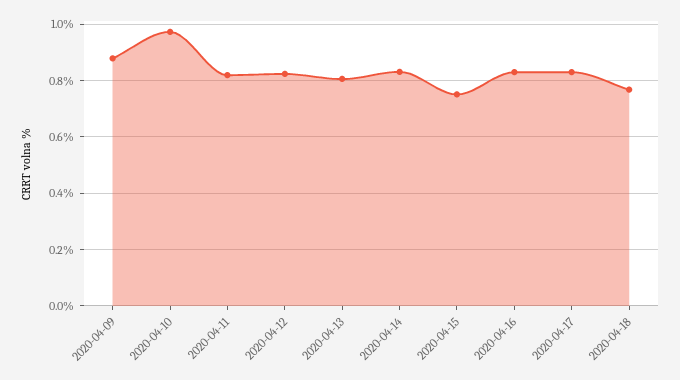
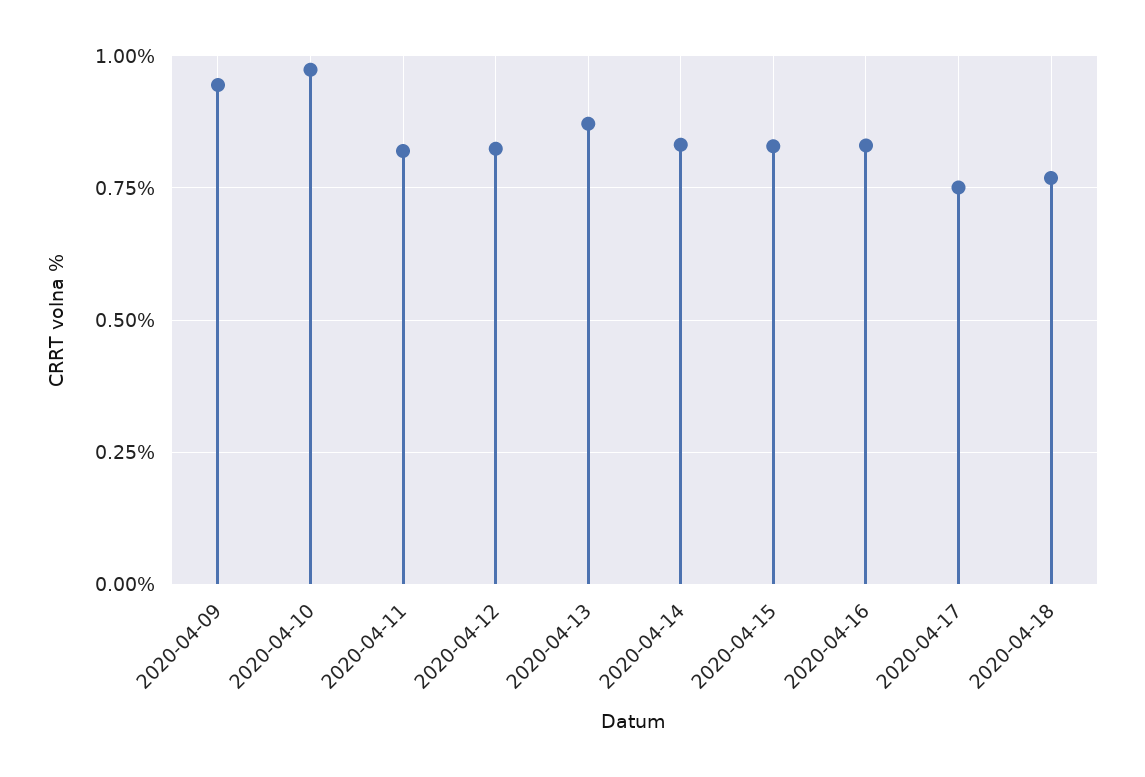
2020-04-09: 0.875 -> 0.95
2020-04-13: 0.8 -> 0.875
2020-04-15: 0.75 -> 0.825
2020-04-17: 0.825 -> 0.75

